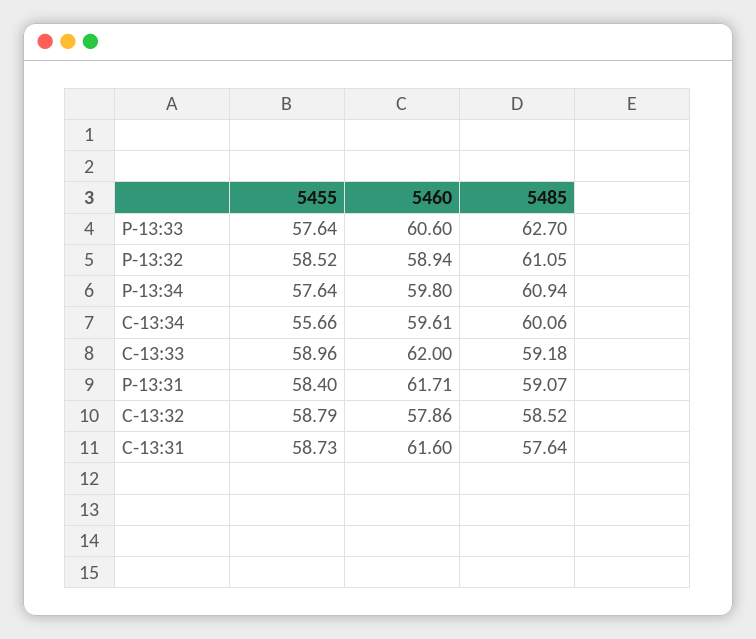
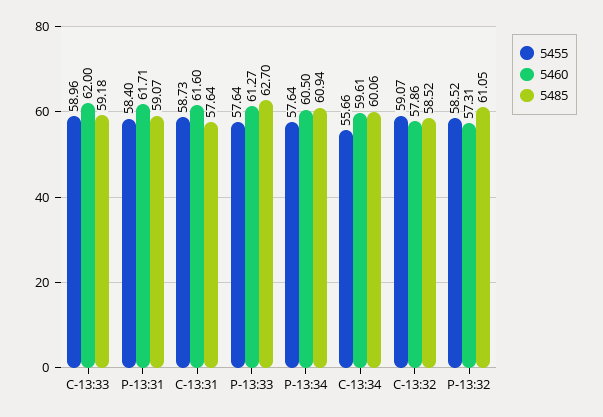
5460, P-13:33: 60.6 -> 61.27
5460, P-13:32: 58.94 -> 57.31
5460, P-13:34: 59.8 -> 60.5
5455, C-13:32: 58.79 -> 59.07

